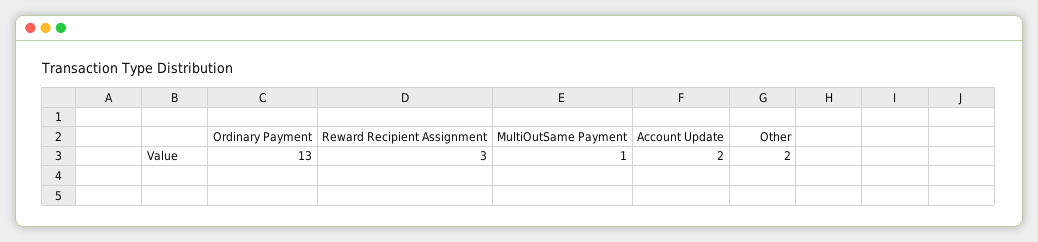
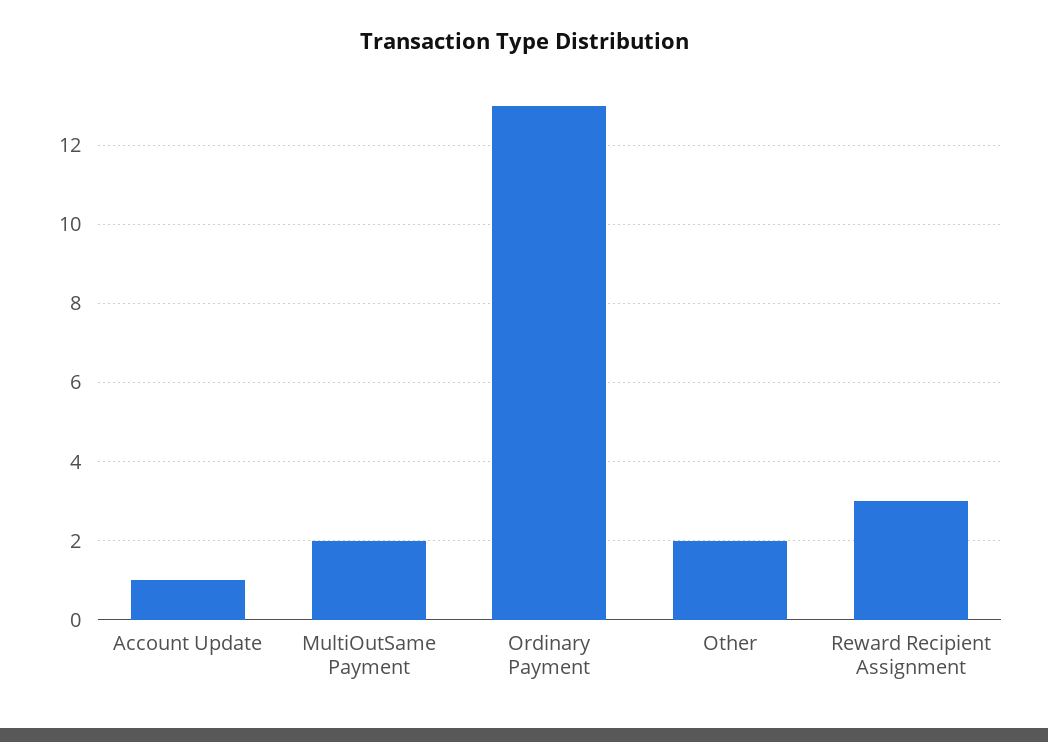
MultiOutSame Payment: 1 -> 2
Account Update: 2 -> 1

